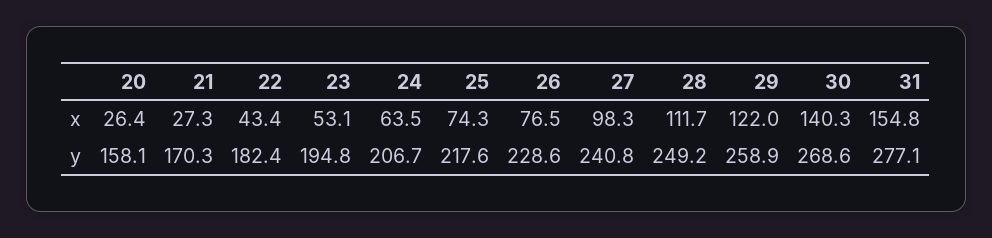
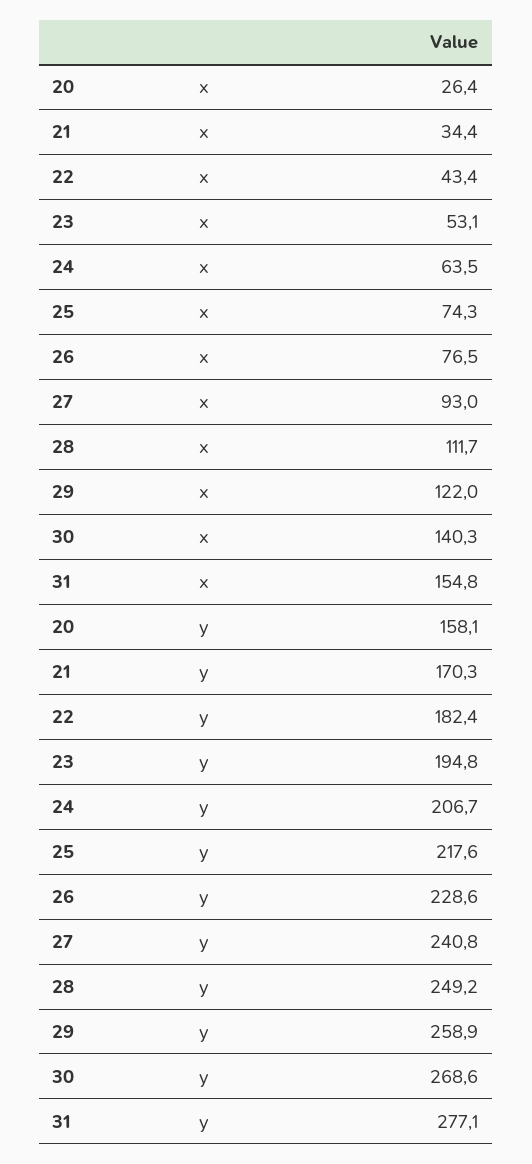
21, x: 27.3 -> 34.4
27, x: 98.3 -> 93

